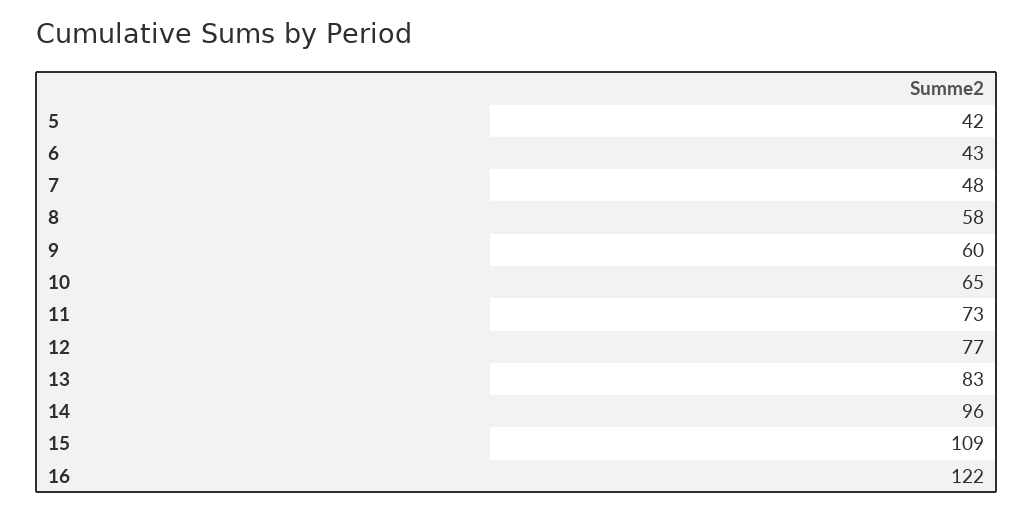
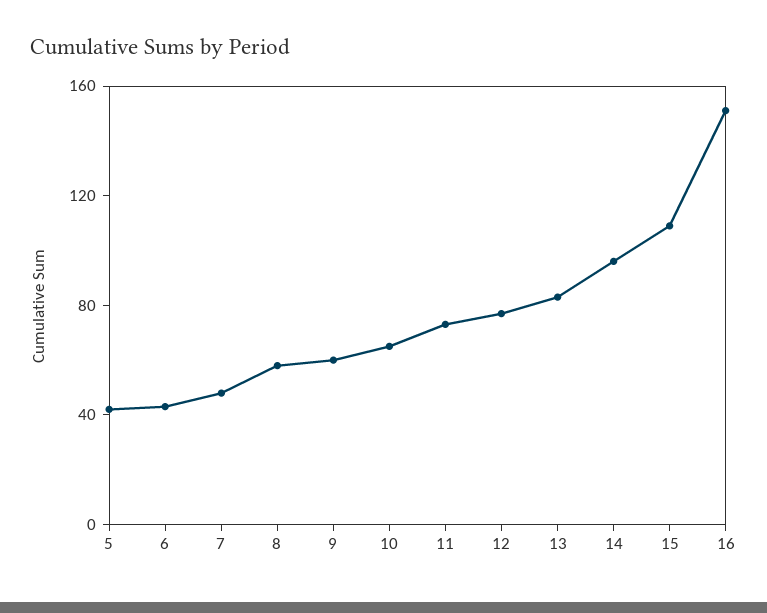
16: 122 -> 150

